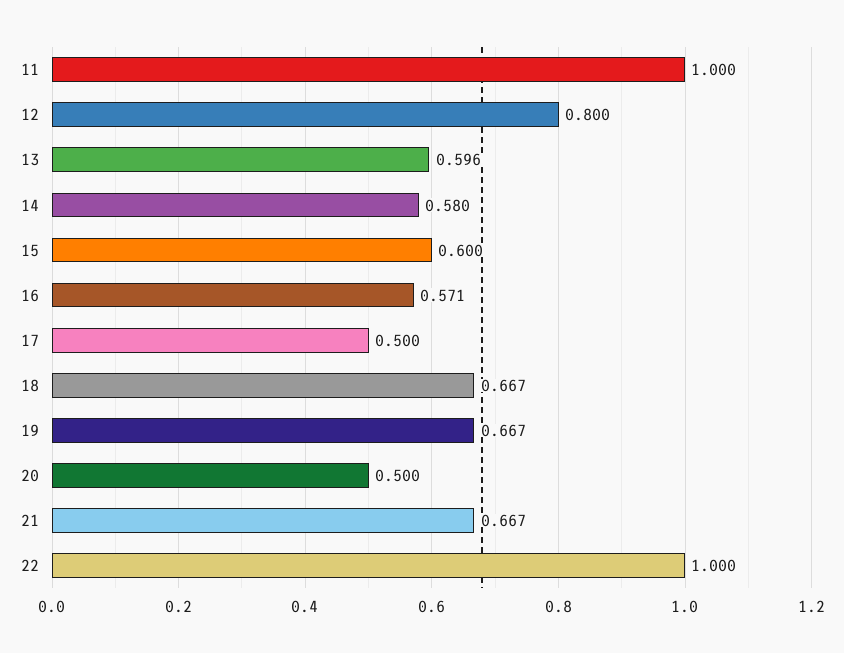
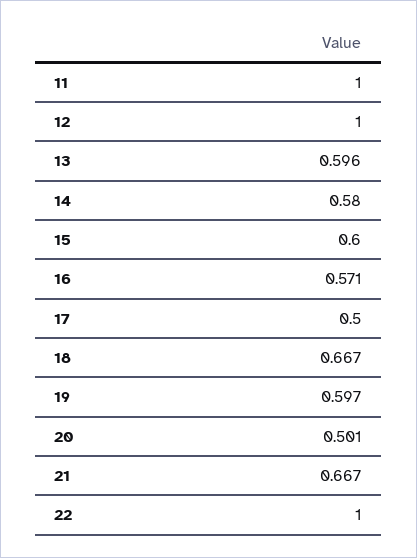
12: 0.8 -> 1
19: 0.667 -> 0.597
20: 0.5 -> 0.501

